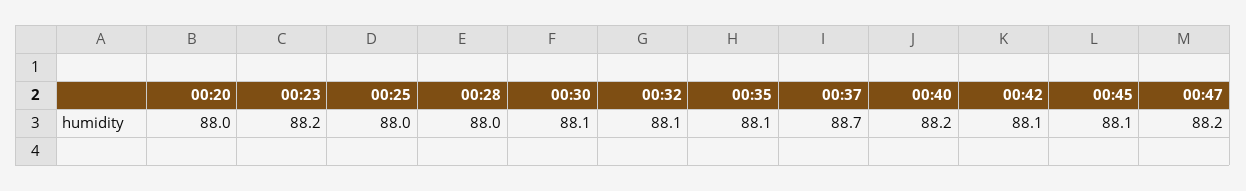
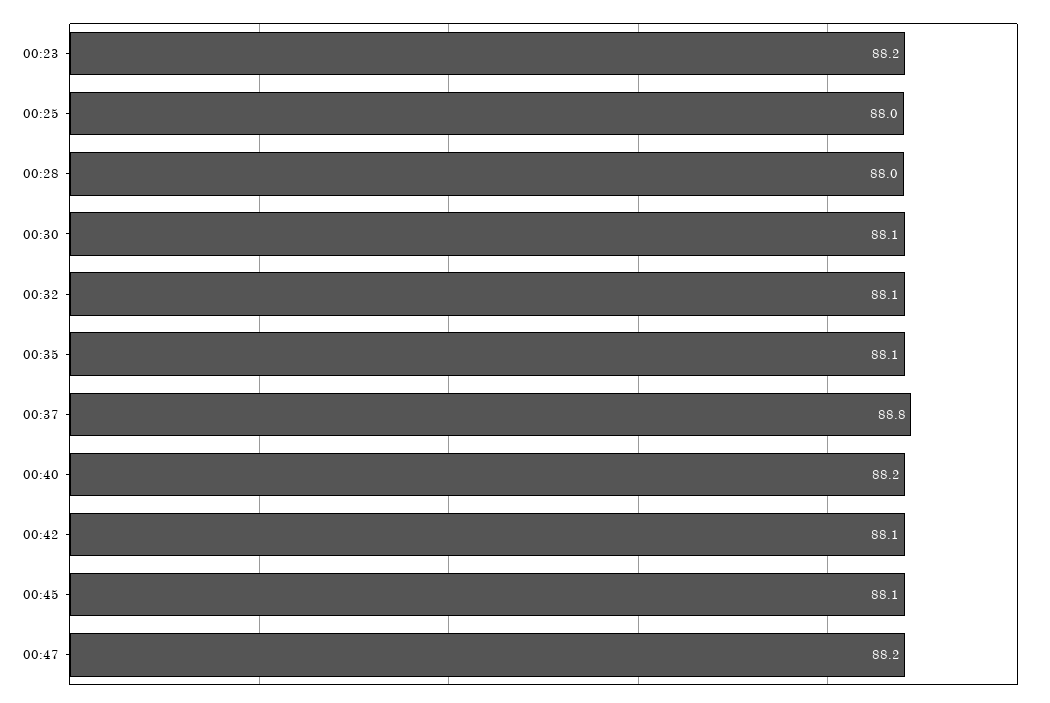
00:20: 88 -> none
00:37: 88.7 -> 88.8

